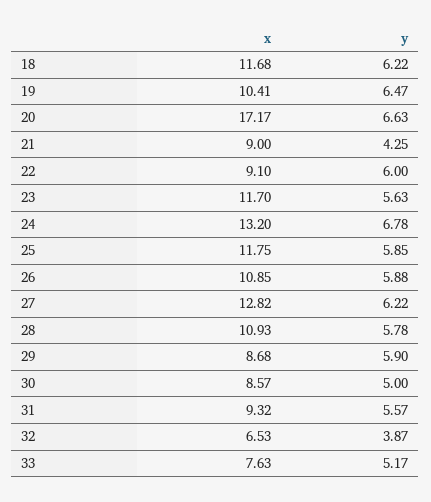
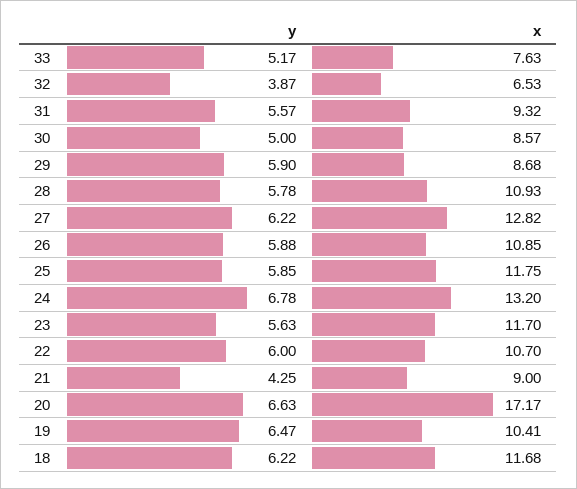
x, 22: 9.1 -> 10.7

